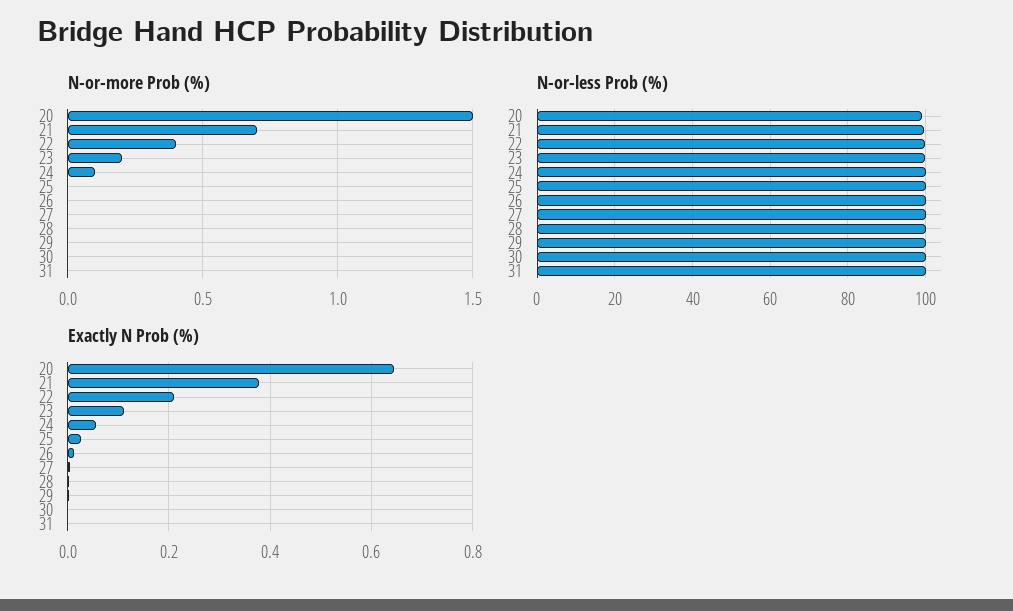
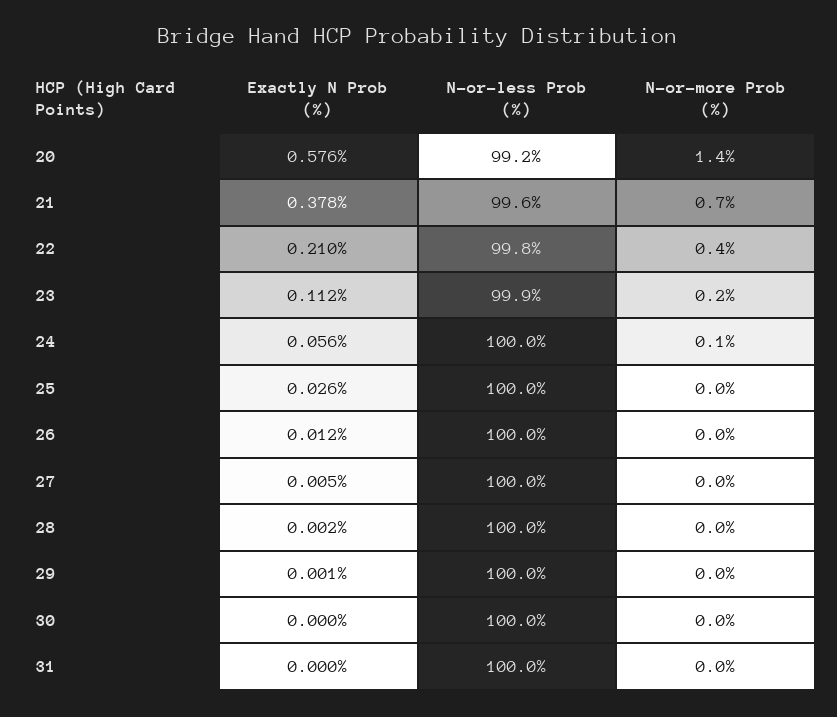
N-or-more Prob (%), 20: 1.5 -> 1.4
Exactly N Prob (%), 20: 0.64 -> 0.576

